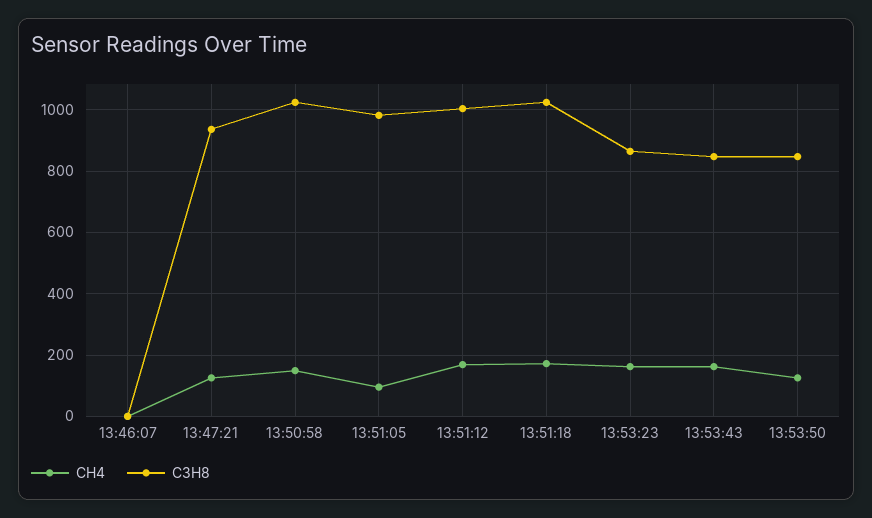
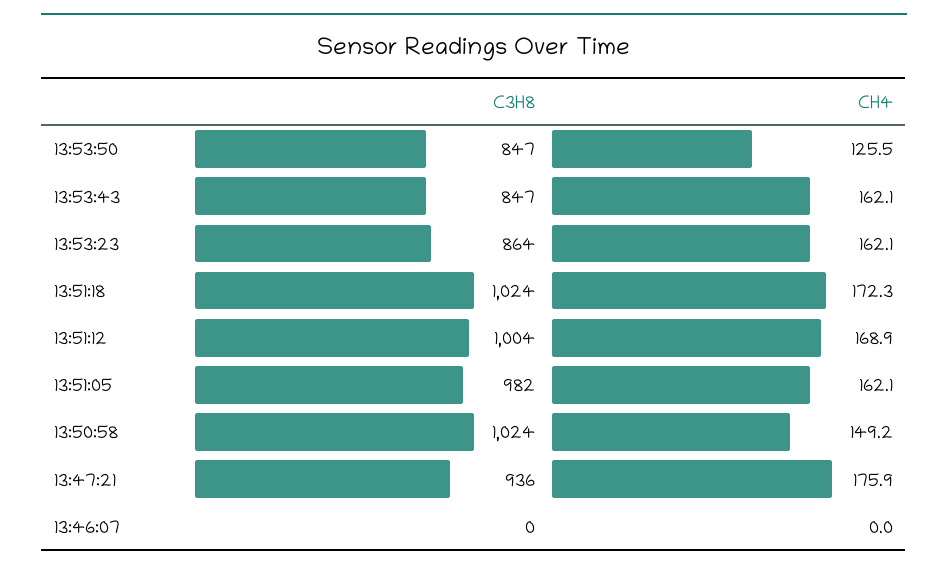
CH4, 13:47:21: 120 -> 175.9
CH4, 13:51:05: 100 -> 162.1

